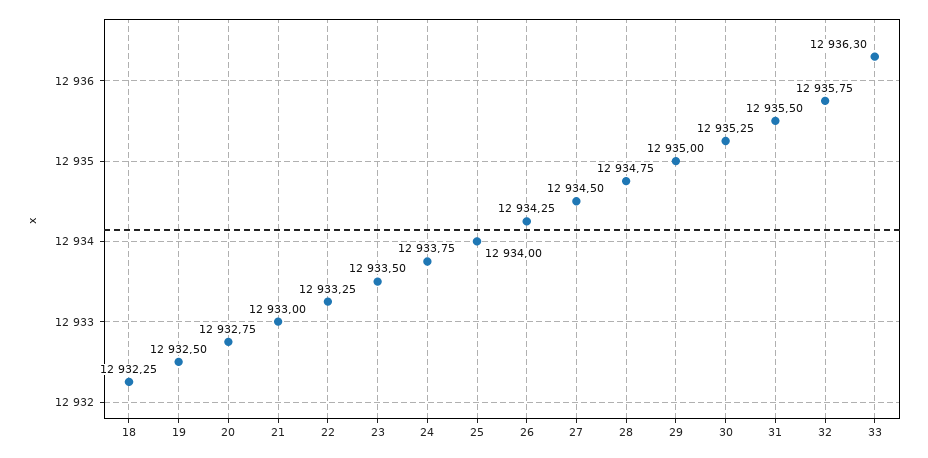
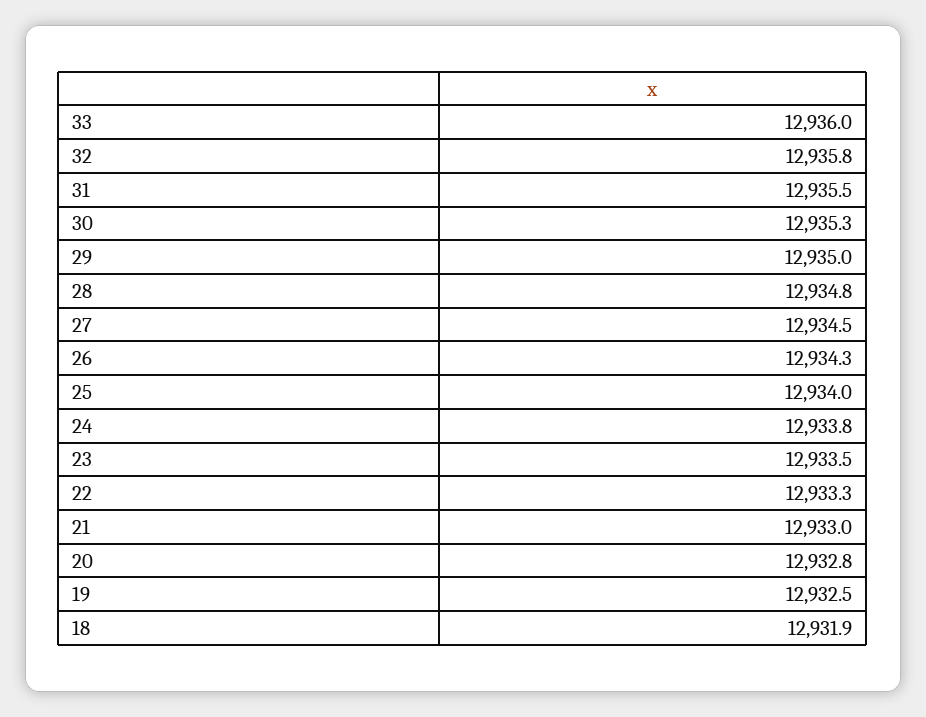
18: 12932.25 -> 12931.9
33: 12936.3 -> 12936

